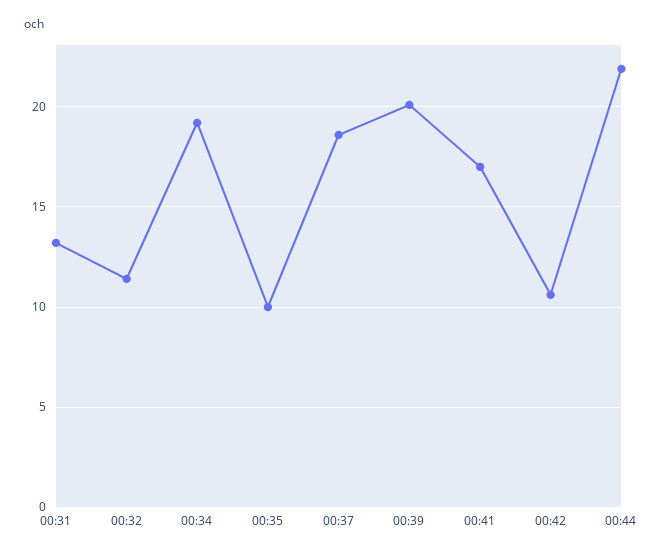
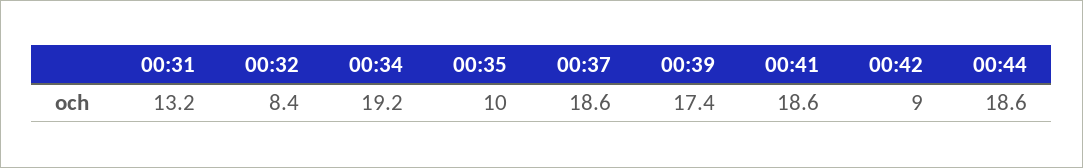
00:32: 11.5 -> 8.4
00:39: 20 -> 17.4
00:41: 17 -> 18.6
00:42: 10.5 -> 9
00:44: 22 -> 18.6

